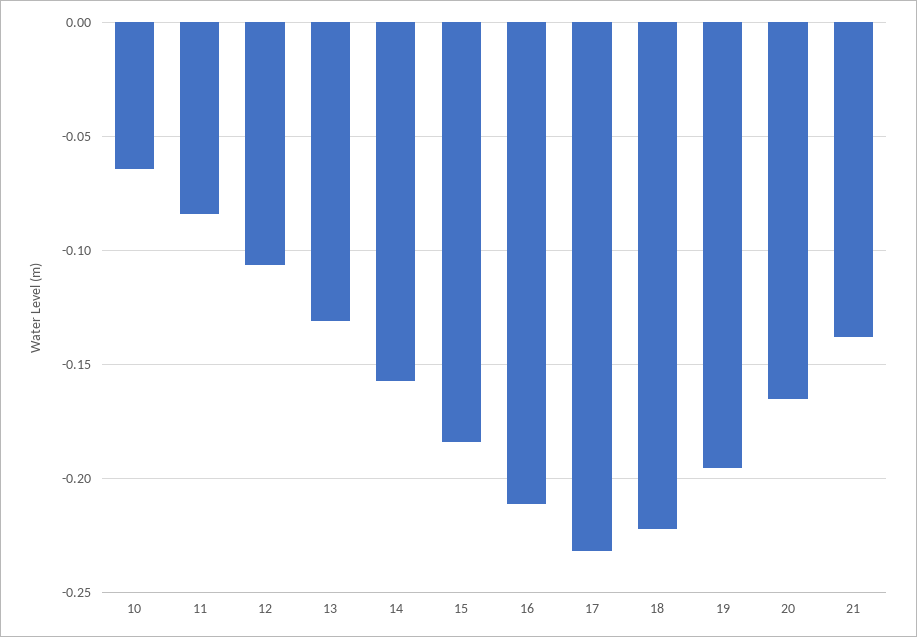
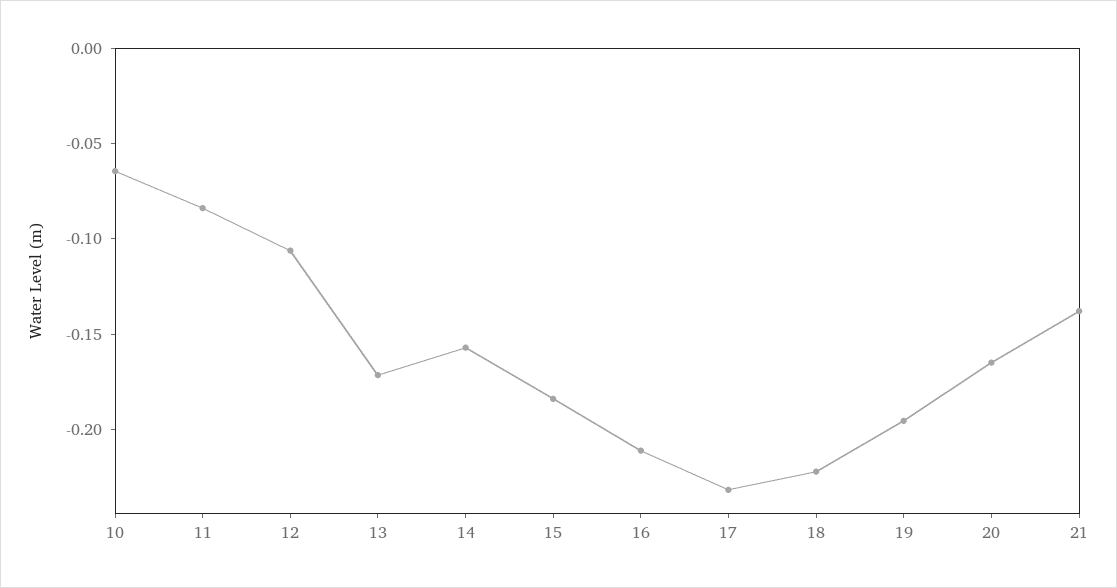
13: -0.13 -> -0.17

